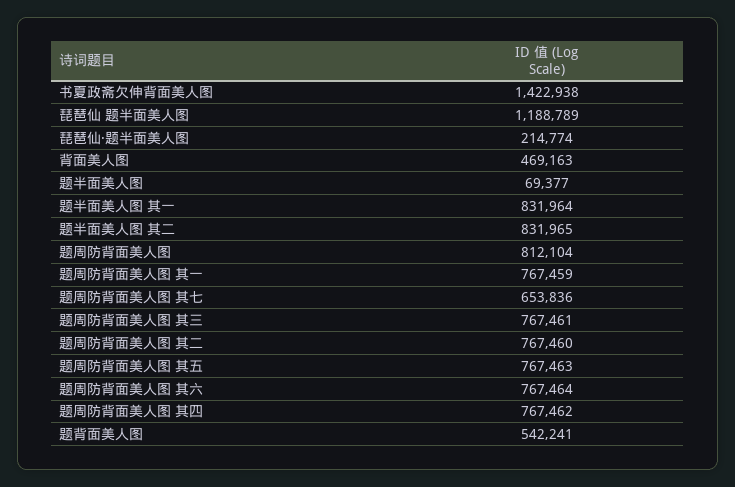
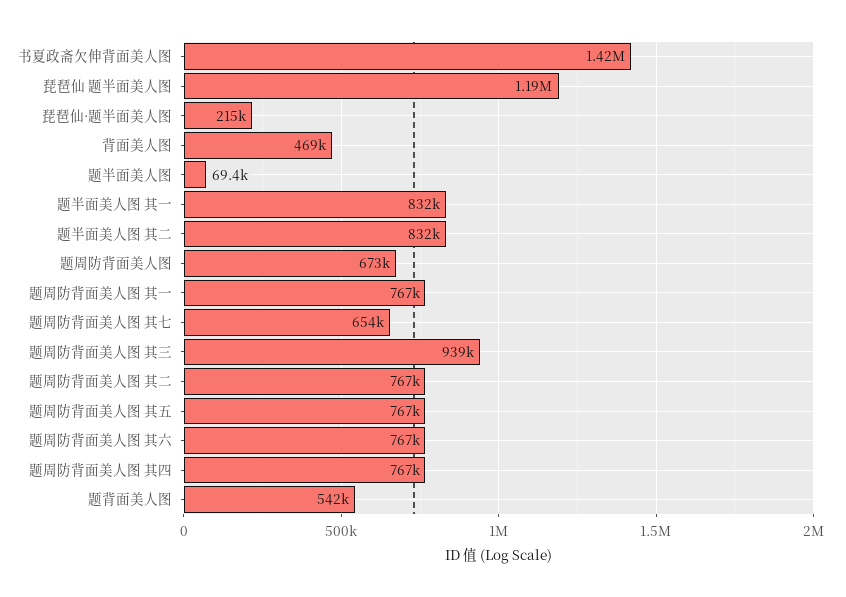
题周防背面美人图: 812104 -> 673000
题周防背面美人图 其三: 767461 -> 939000

